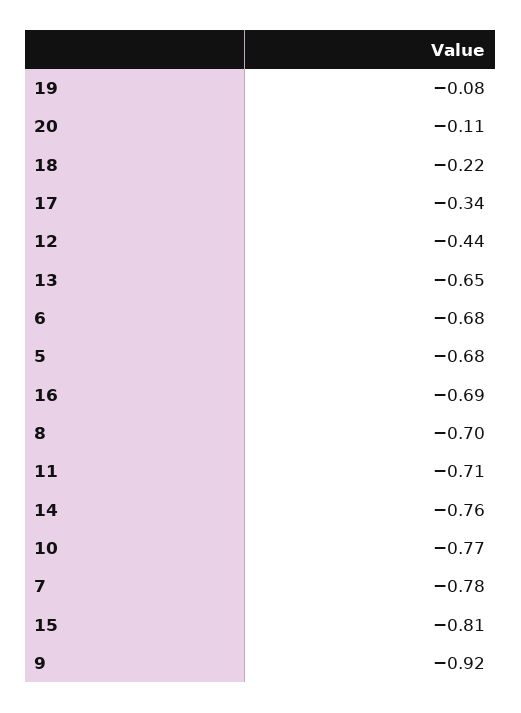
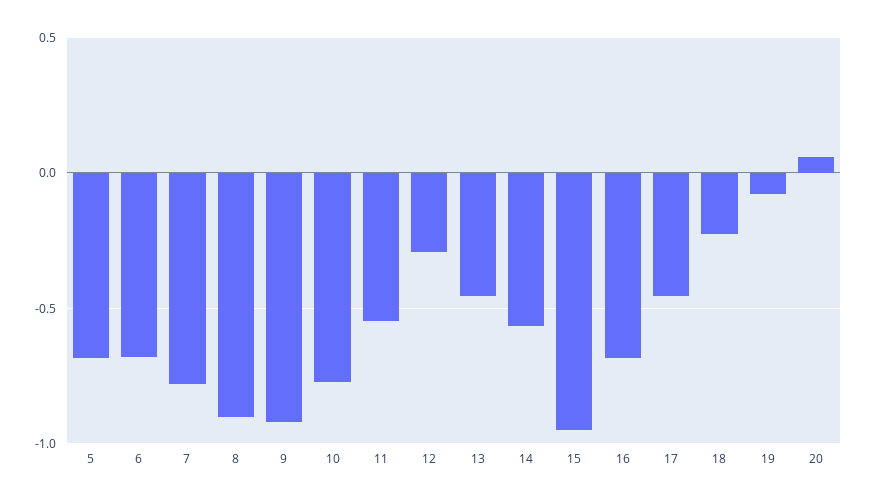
20: -0.11 -> 0.05
17: -0.34 -> -0.45
12: -0.44 -> -0.3
13: -0.65 -> -0.45
8: -0.7 -> -0.9
11: -0.71 -> -0.55
14: -0.76 -> -0.55
15: -0.81 -> -0.95

